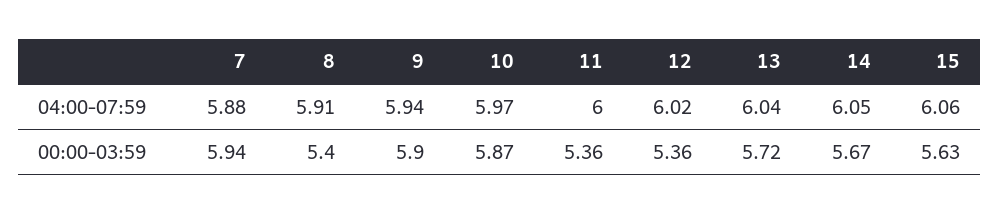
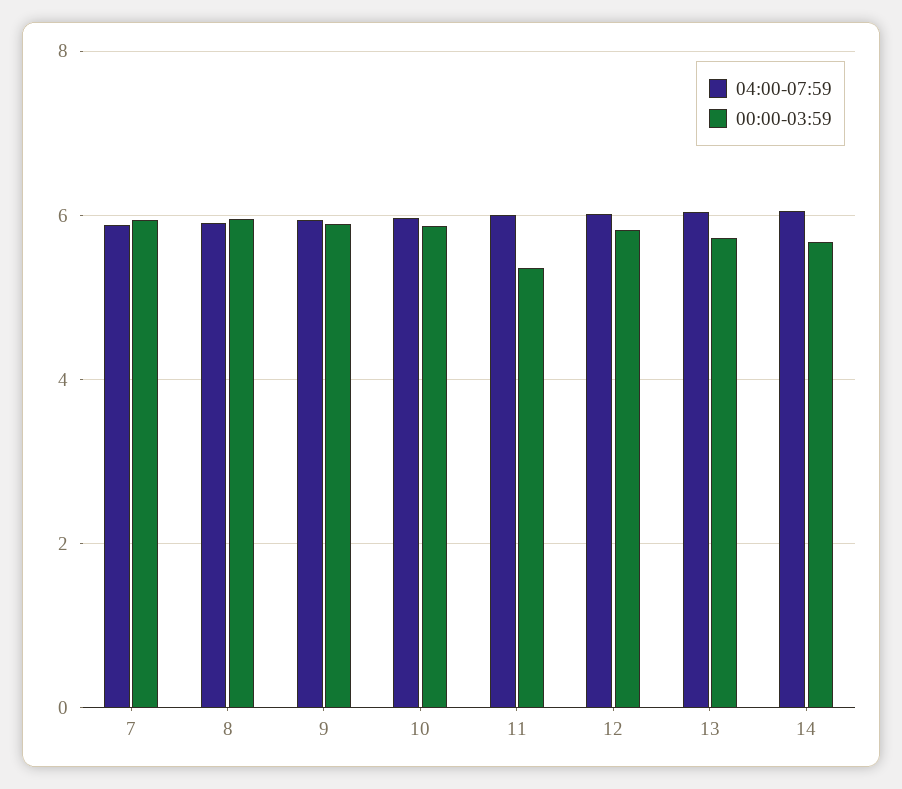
04:00-07:59, 15: 6.06 -> none
00:00-03:59, 8: 5.4 -> 6
00:00-03:59, 12: 5.36 -> 5.8
00:00-03:59, 15: 5.63 -> none

